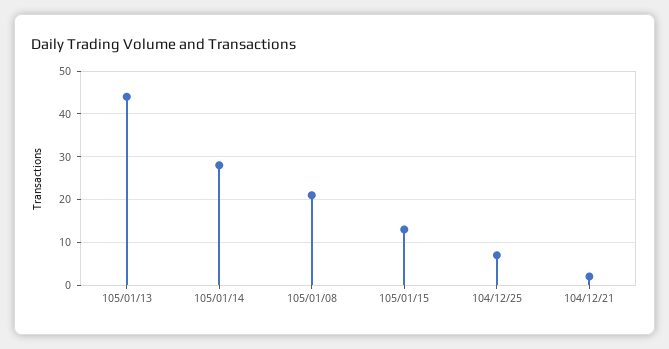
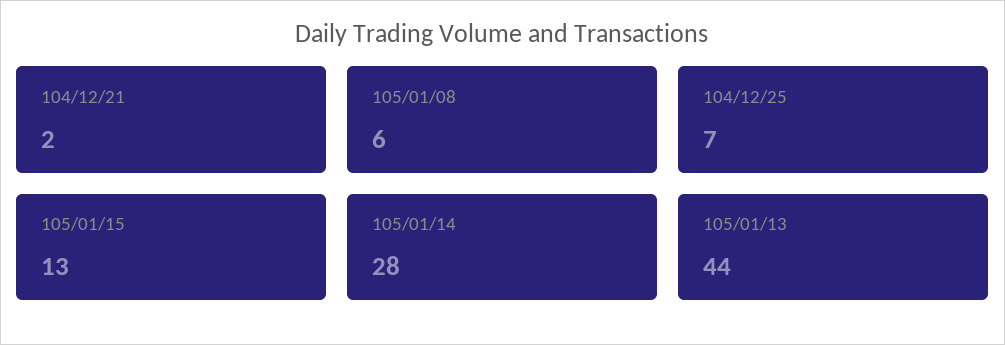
105/01/08: 20 -> 6

